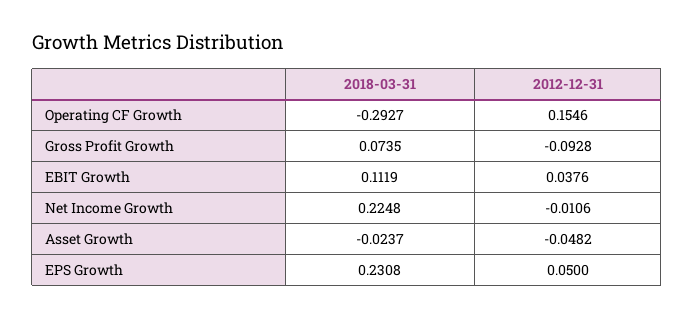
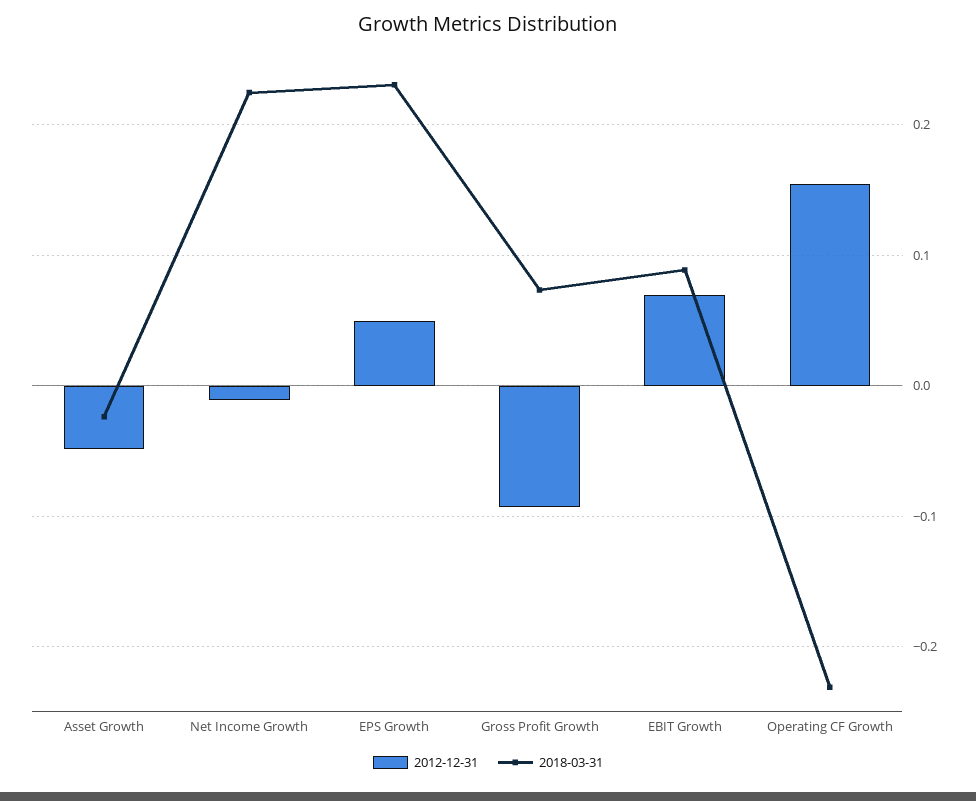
2018-03-31, Operating CF Growth: -0.2927 -> -0.23
2018-03-31, EBIT Growth: 0.1119 -> 0.09
2012-12-31, EBIT Growth: 0.0376 -> 0.07

